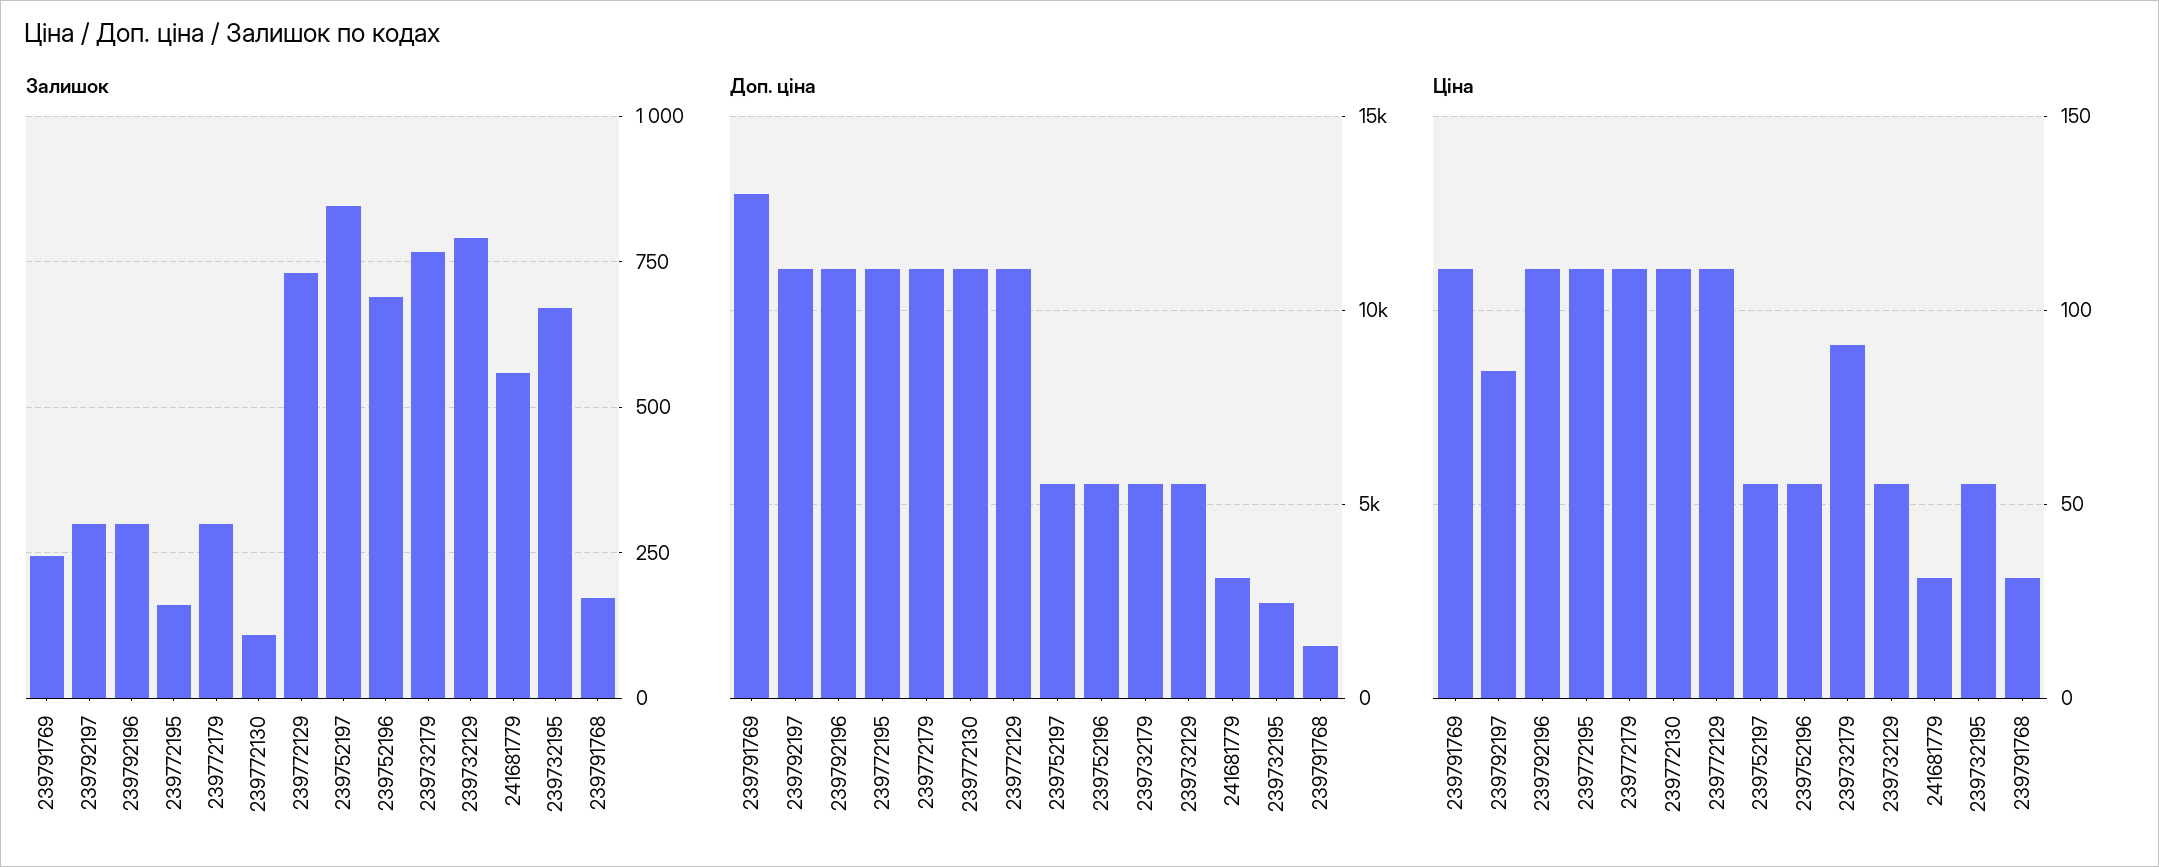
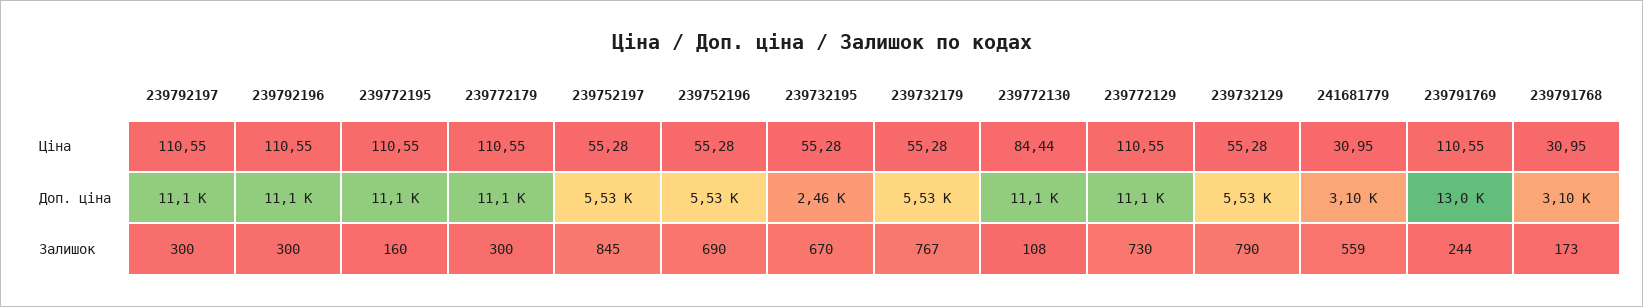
Доп. ціна, 239791768: 1500 -> 3100
Ціна, 239792197: 85 -> 110.55
Ціна, 239772130: 110 -> 84.44
Ціна, 239732179: 90 -> 55.28

